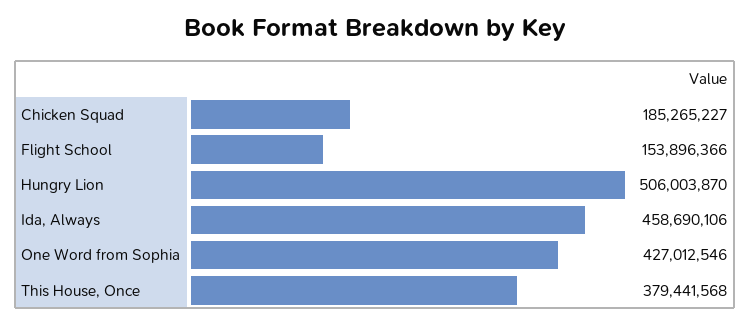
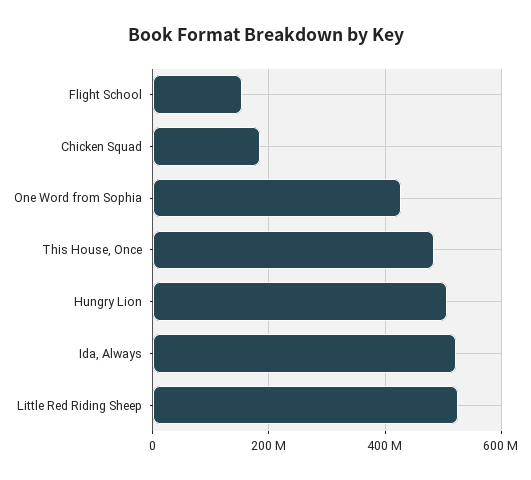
Ida, Always: 458690106 -> 520000000
This House, Once: 379441568 -> 480000000
Little Red Riding Sheep: none -> 520000000

